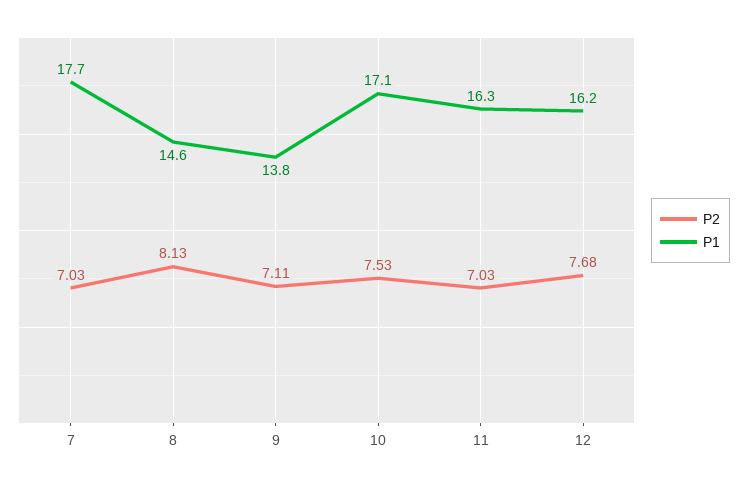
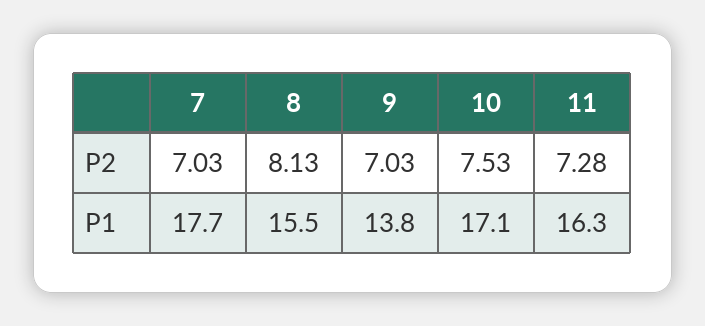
P1, 8: 14.6 -> 15.5
P2, 9: 7.11 -> 7.03
P2, 11: 7.03 -> 7.28
P2, 12: 7.68 -> none
P1, 12: 16.2 -> none

